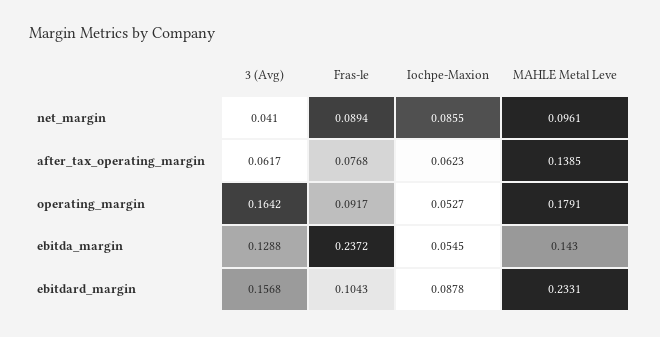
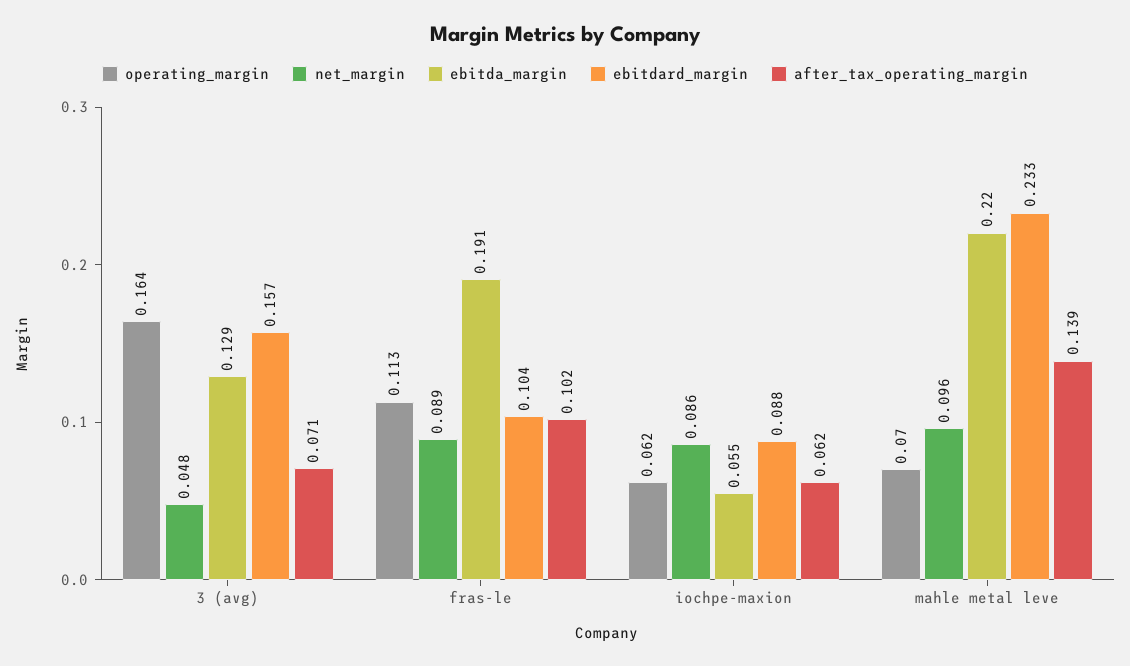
net_margin, 3 (Avg): 0.041 -> 0.048
after_tax_operating_margin, 3 (Avg): 0.0617 -> 0.071
after_tax_operating_margin, Fras-le: 0.0768 -> 0.102
operating_margin, Fras-le: 0.0917 -> 0.113
operating_margin, Iochpe-Maxion: 0.0527 -> 0.062
operating_margin, MAHLE Metal Leve: 0.1791 -> 0.07
ebitda_margin, Fras-le: 0.2372 -> 0.191
ebitda_margin, MAHLE Metal Leve: 0.143 -> 0.22

